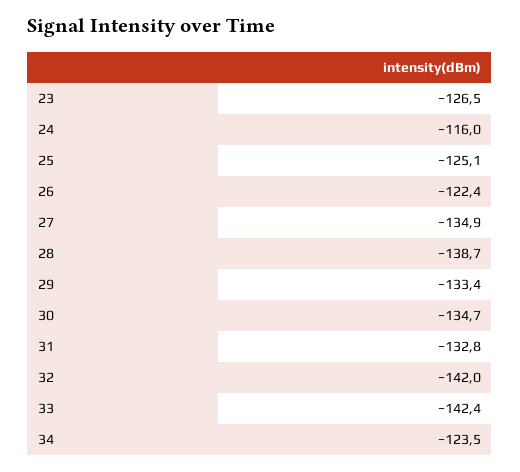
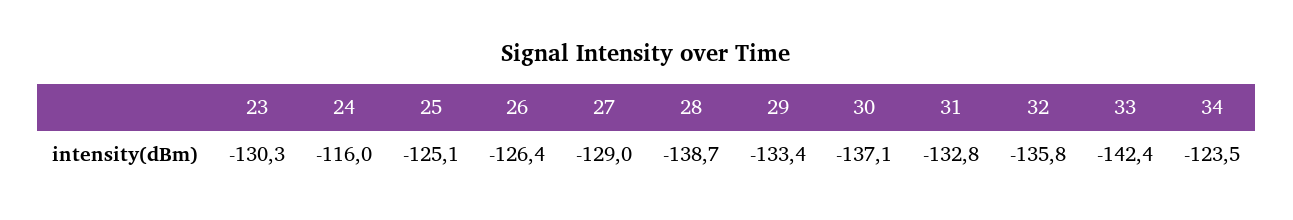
23: -126.5 -> -130.3
26: -122.4 -> -126.4
27: -134.9 -> -129
30: -134.7 -> -137.1
32: -142 -> -135.8

